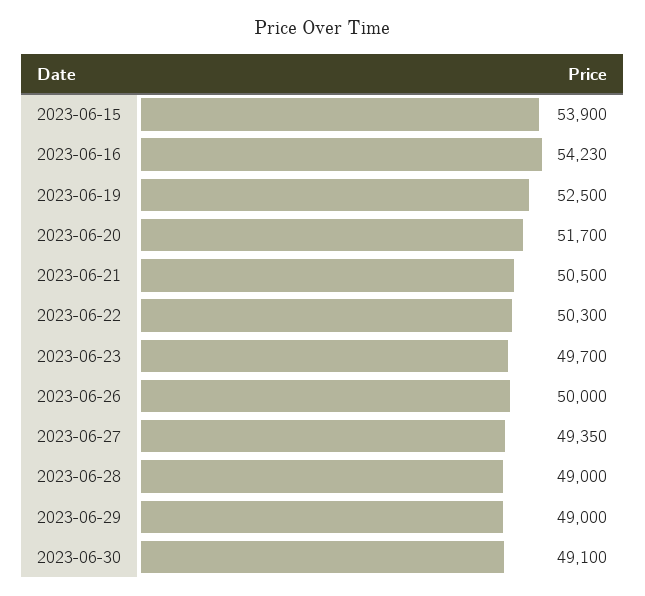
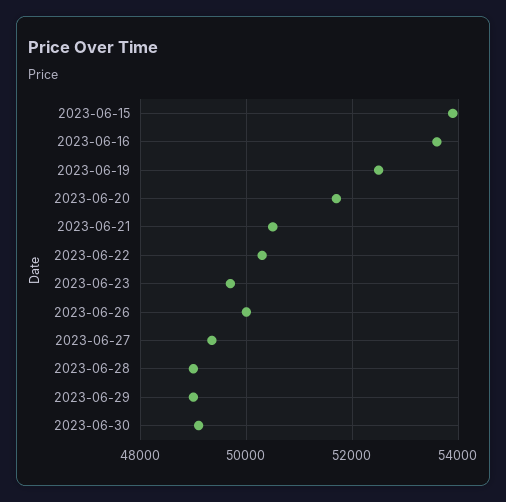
2023-06-16: 54230 -> 53600

